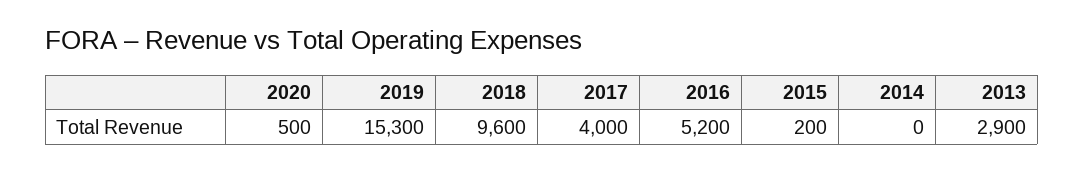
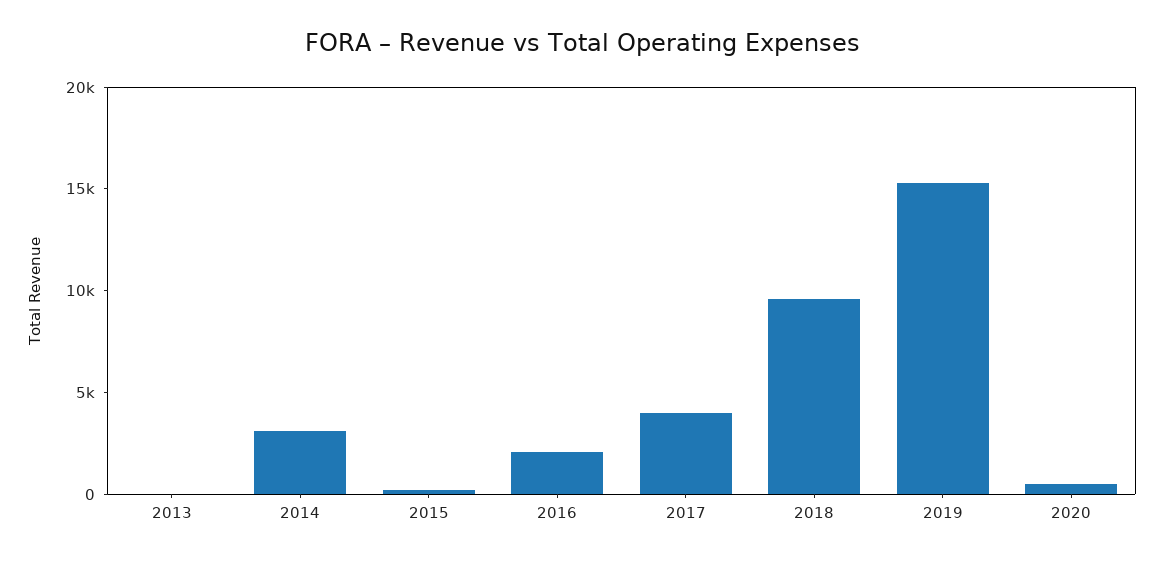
2016: 5200 -> 2000
2014: 0 -> 3000
2013: 2900 -> 0

